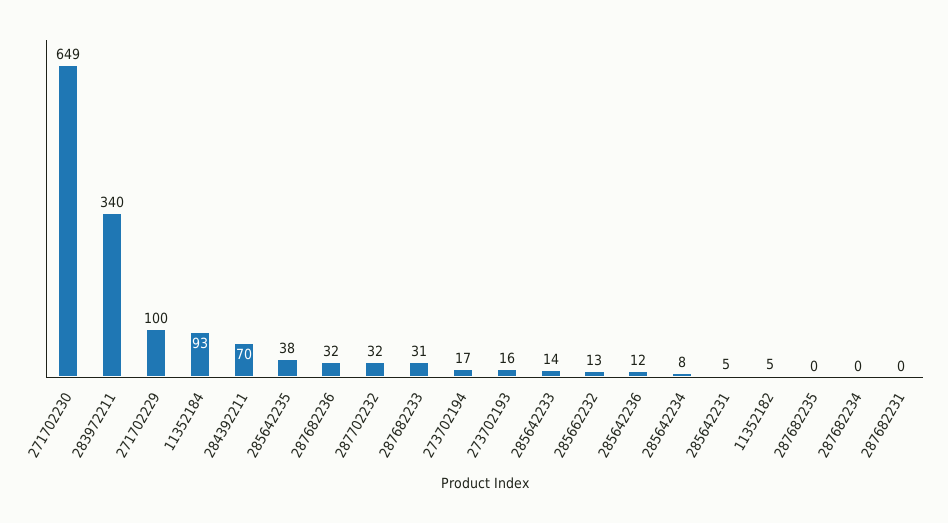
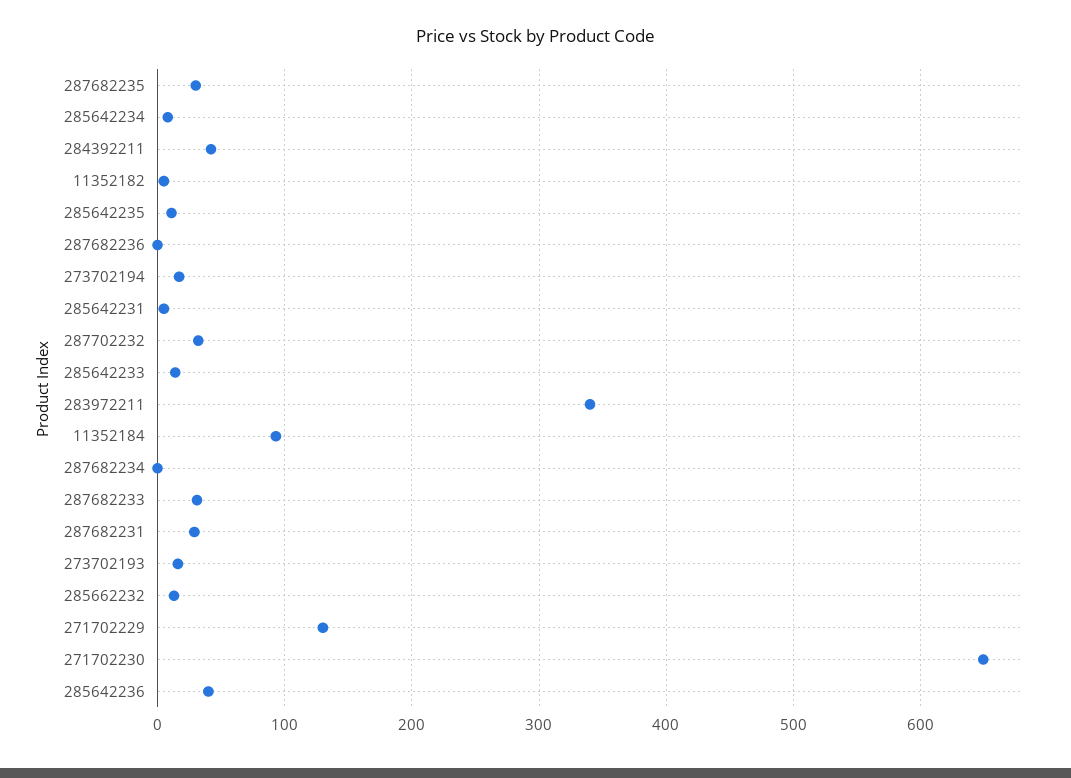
271702229: 100 -> 130
284392211: 70 -> 40
285642235: 38 -> 10
287682236: 32 -> 0
285642236: 12 -> 40
287682235: 0 -> 30
287682231: 0 -> 30

